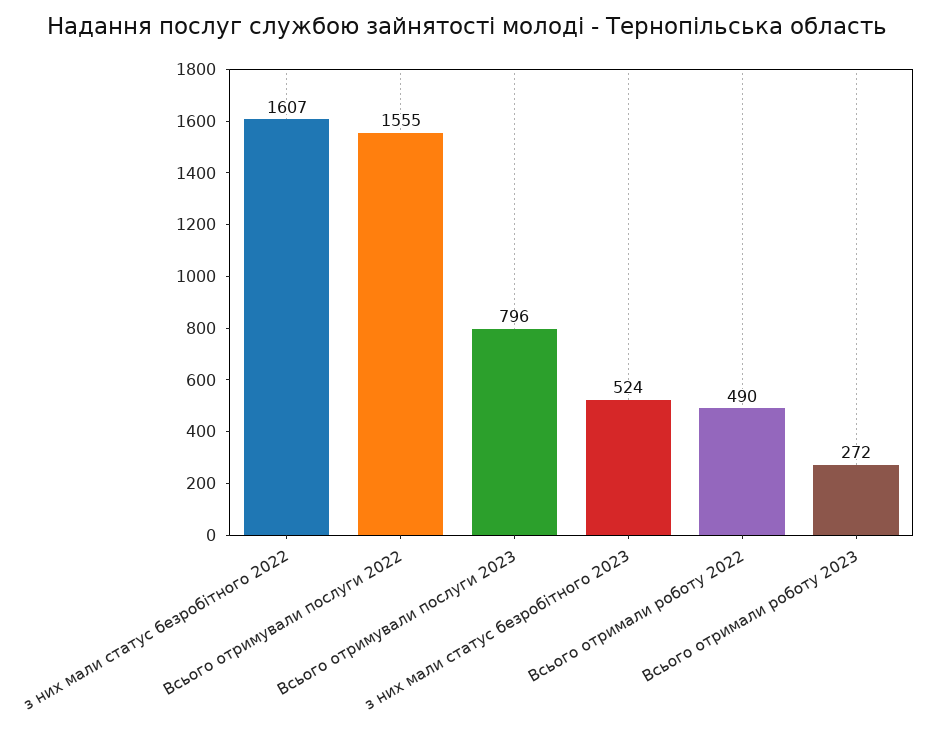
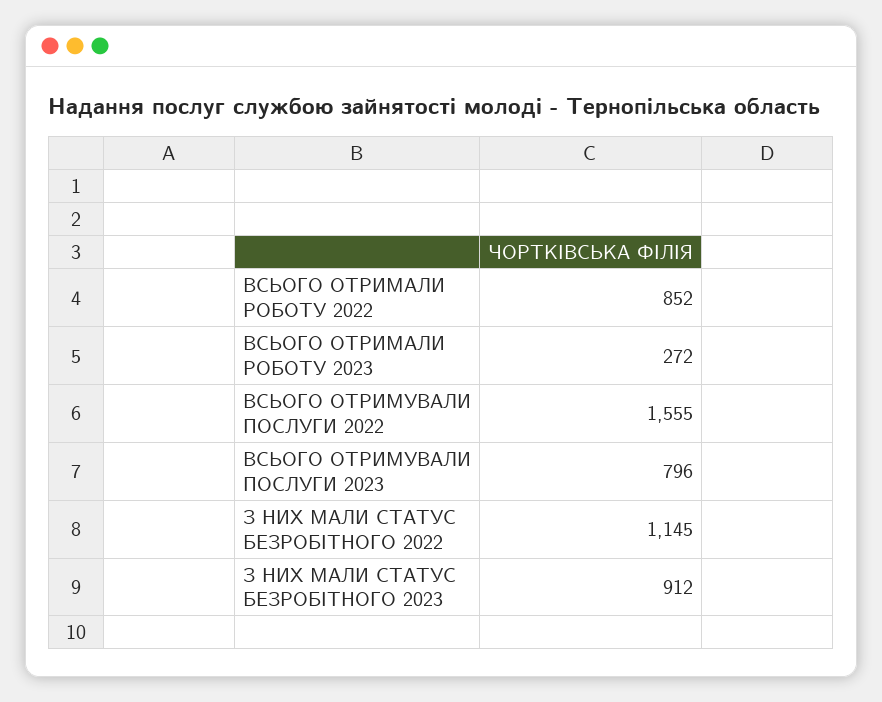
з них мали статус безробітного 2022: 1607 -> 1145
з них мали статус безробітного 2023: 524 -> 912
Всього отримали роботу 2022: 490 -> 852

